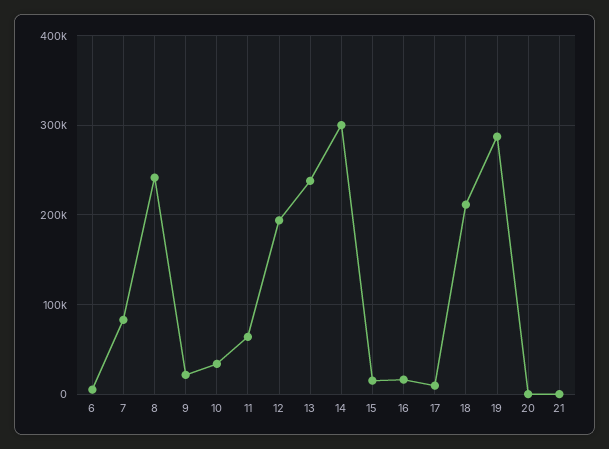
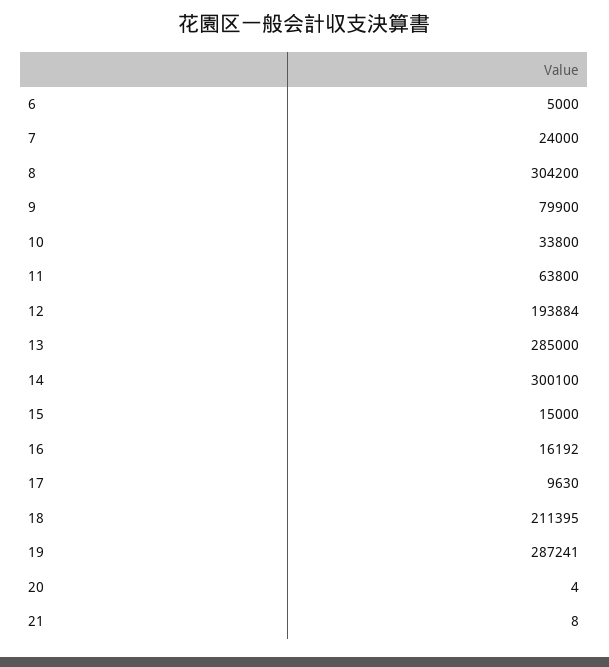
7: 80000 -> 24000
8: 240000 -> 304200
9: 20000 -> 79900
13: 240000 -> 285000

